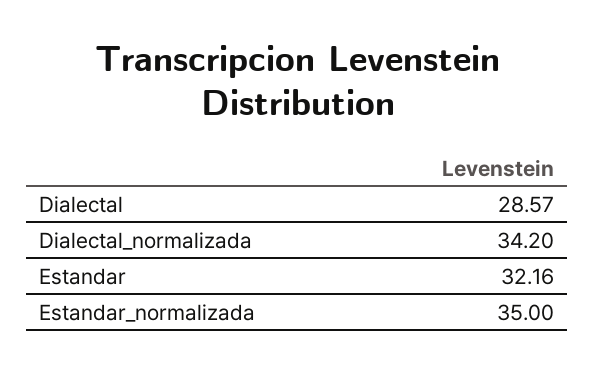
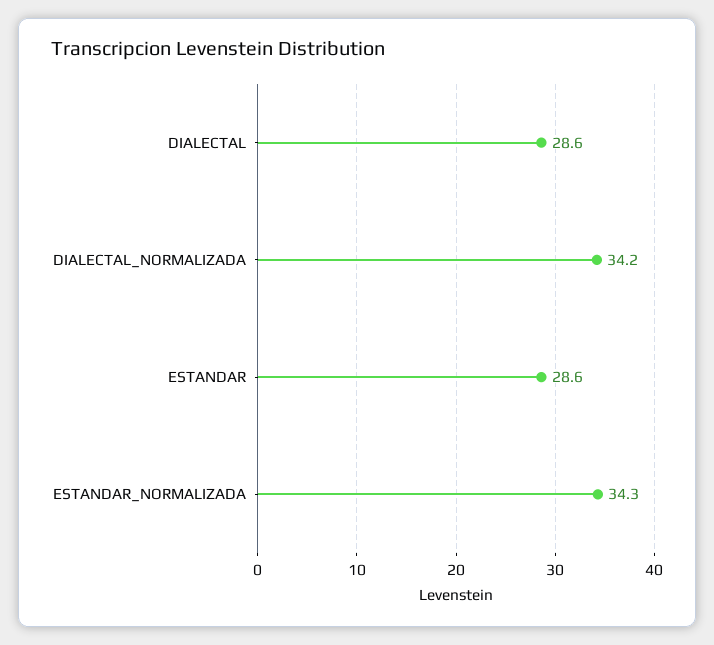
Estandar: 32.16 -> 28.6
Estandar_normalizada: 35 -> 34.3

